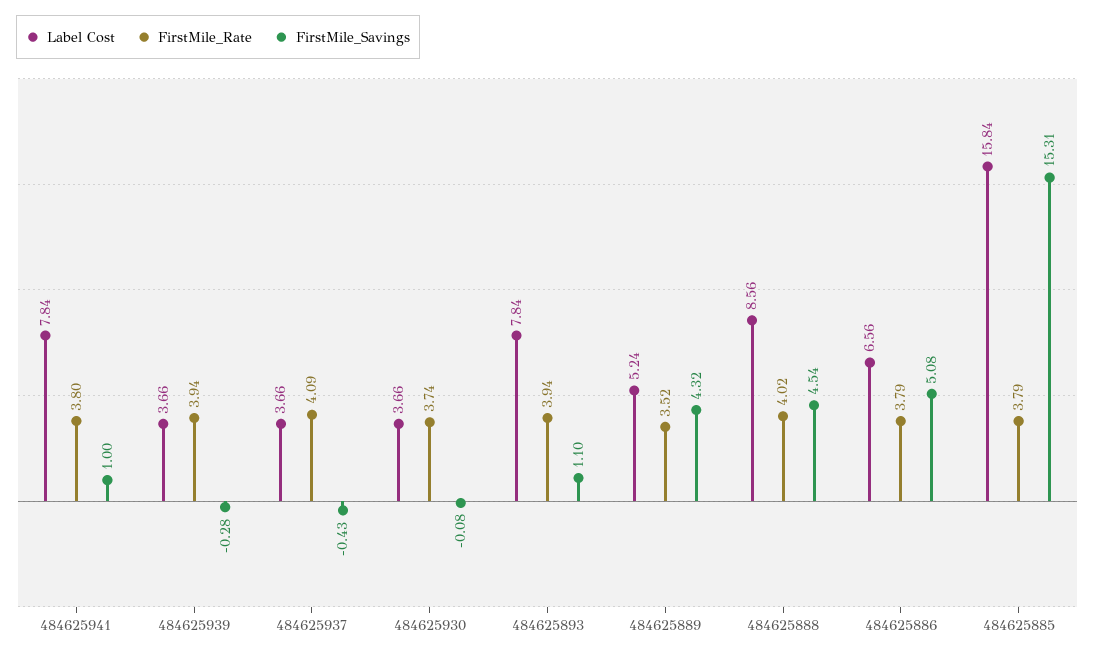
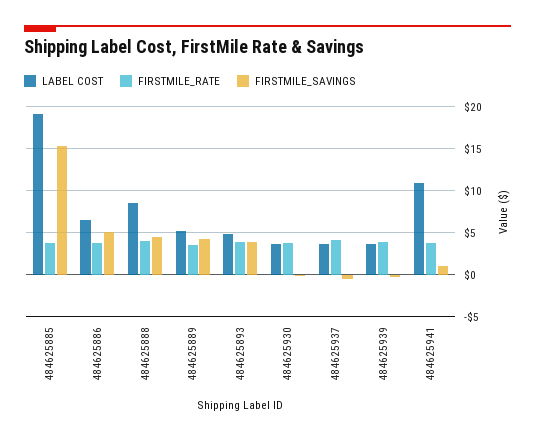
Label Cost, 484625941: 7.84 -> 11
Label Cost, 484625893: 7.84 -> 5
FirstMile_Savings, 484625893: 1.1 -> 4
Label Cost, 484625885: 15.84 -> 19

